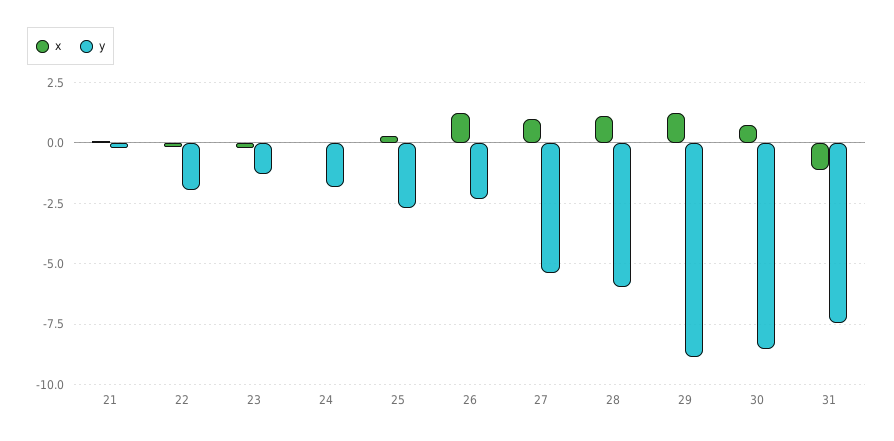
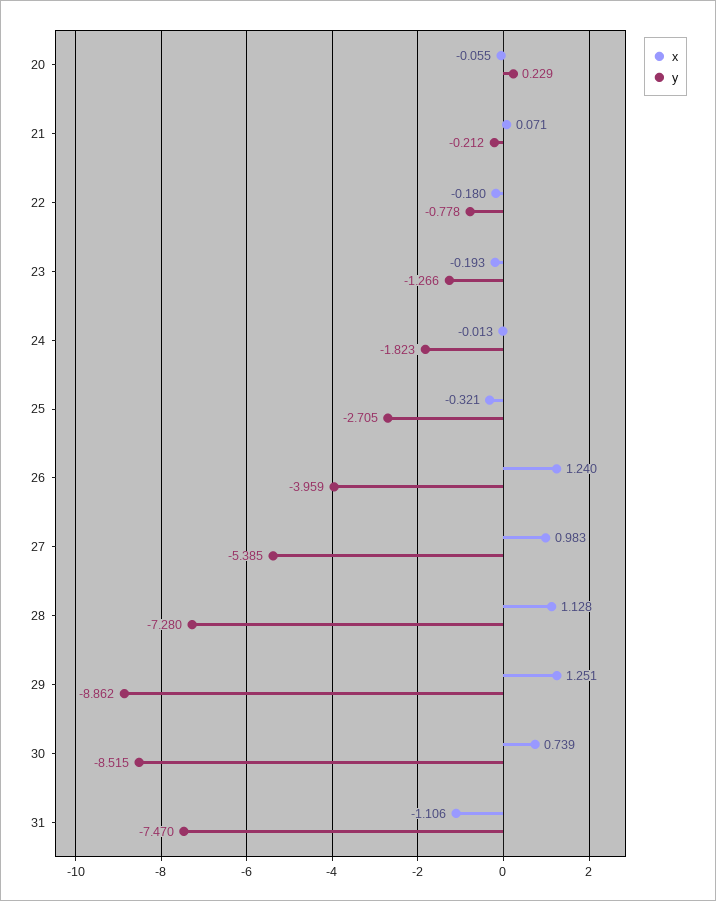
y, 22: -2 -> -0.778
x, 25: 0.25 -> -0.321
y, 26: -2.25 -> -3.959
y, 28: -6 -> -7.28
x, 20: none -> -0.055
y, 20: none -> 0.229

